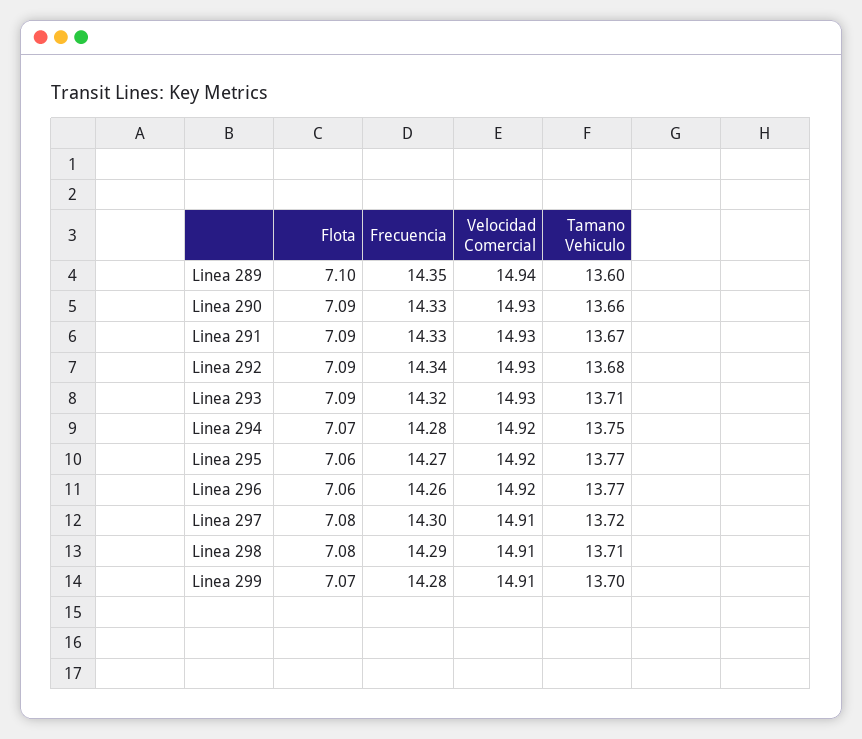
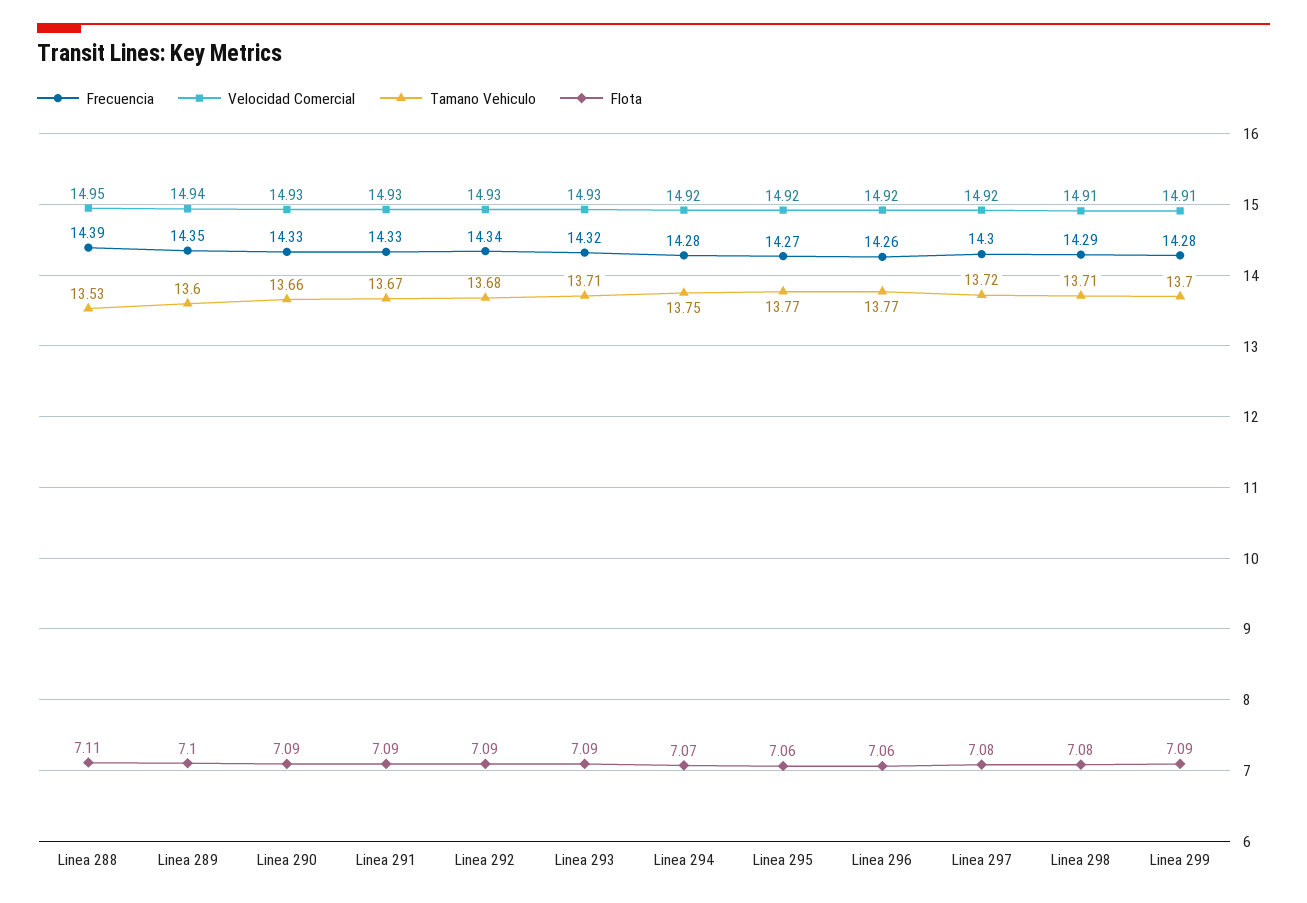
Velocidad Comercial, Linea 297: 14.91 -> 14.92
Flota, Linea 299: 7.07 -> 7.09
Frecuencia, Linea 288: none -> 14.39
Velocidad Comercial, Linea 288: none -> 14.95
Tamano Vehiculo, Linea 288: none -> 13.53
Flota, Linea 288: none -> 7.11

